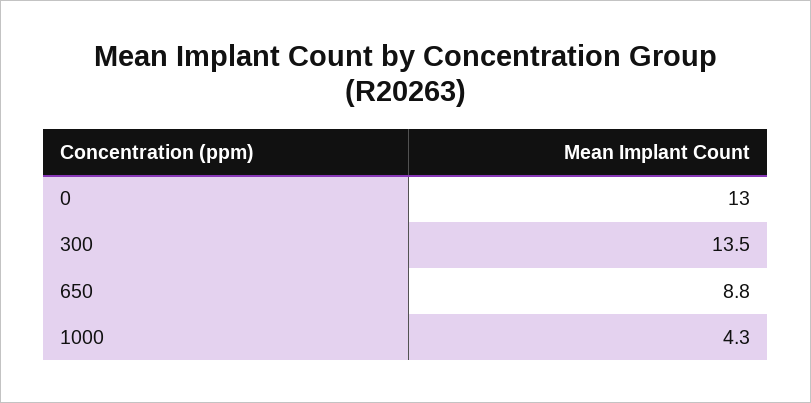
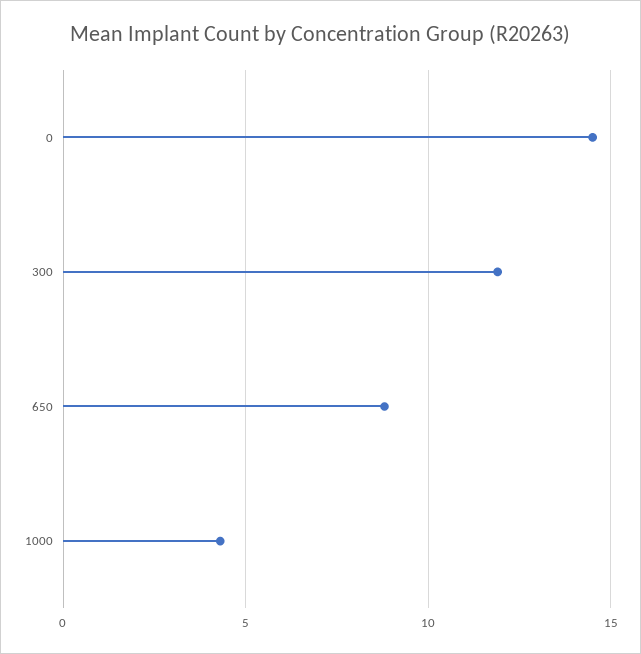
0: 13 -> 14.5
300: 13.5 -> 12

